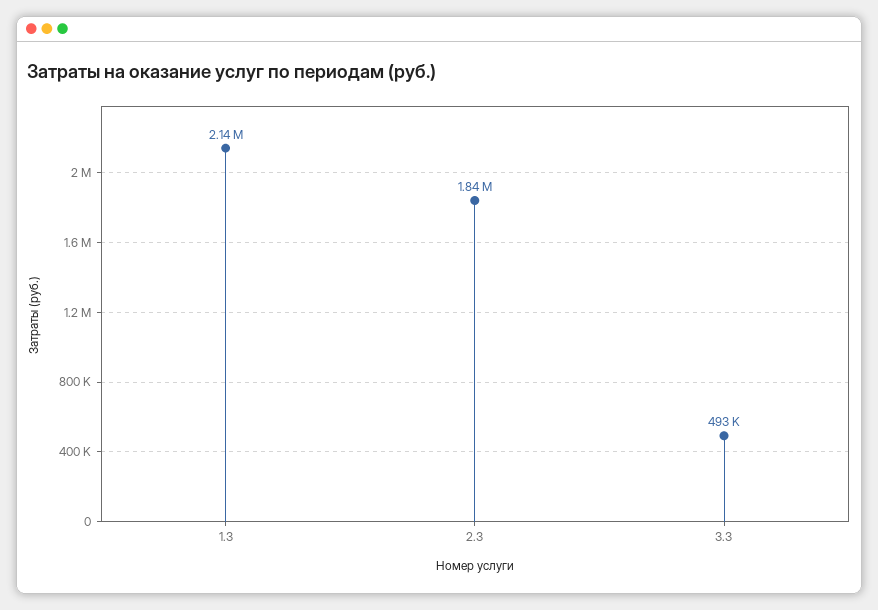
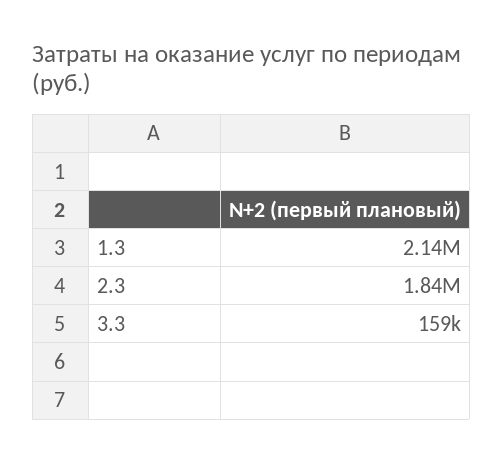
3.3: 493000 -> 159000

